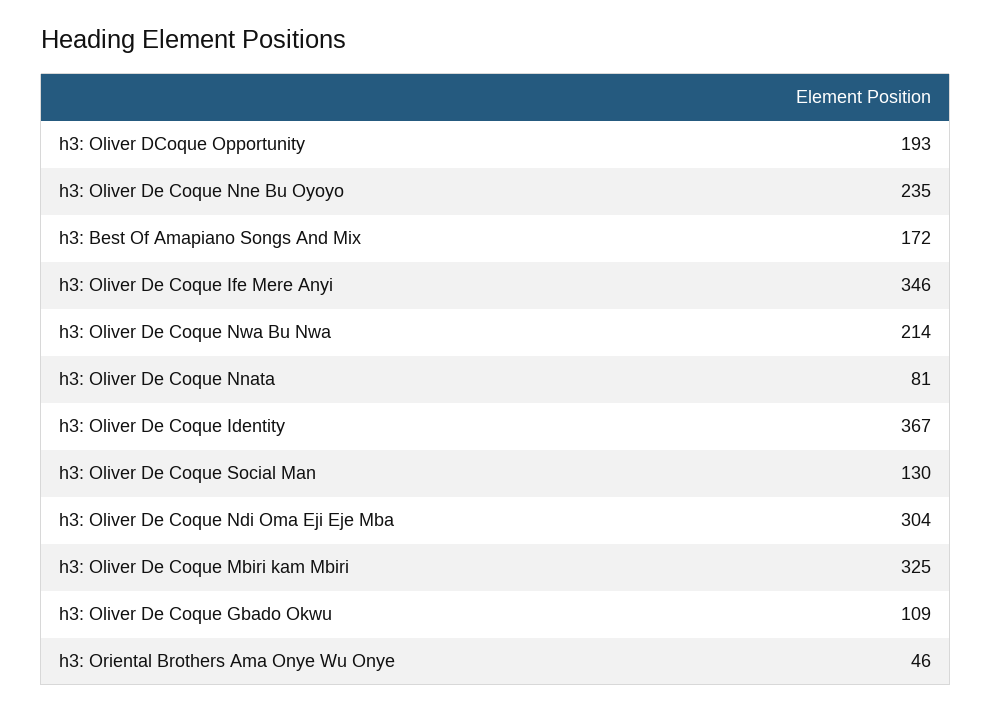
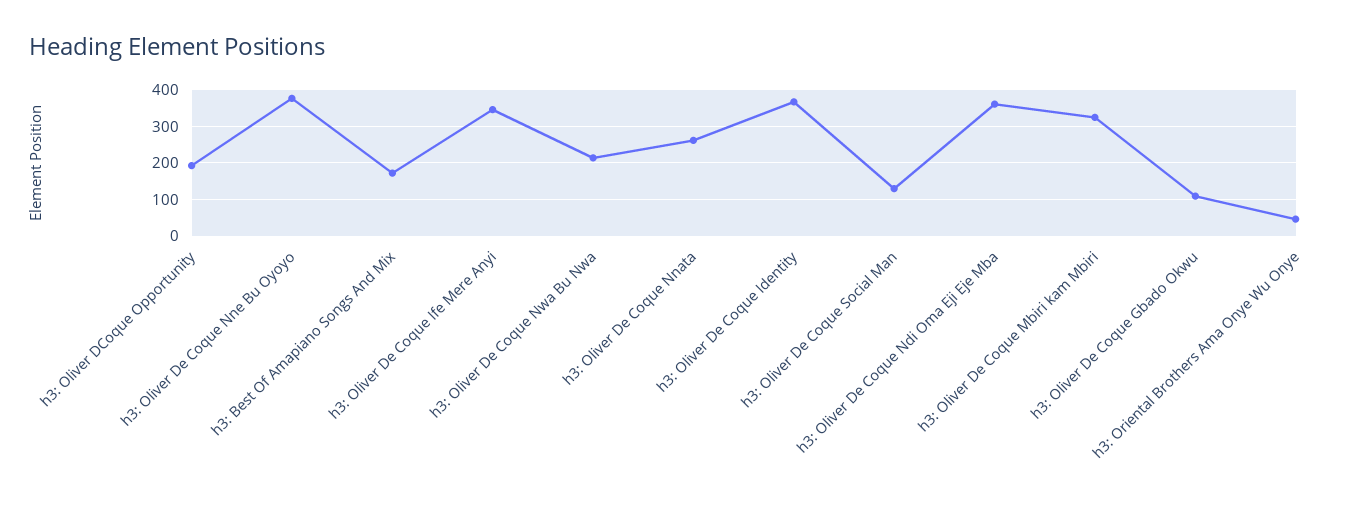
h3: Oliver De Coque Nne Bu Oyoyo: 235 -> 380
h3: Oliver De Coque Nnata: 81 -> 260
h3: Oliver De Coque Ndi Oma Eji Eje Mba: 304 -> 360

